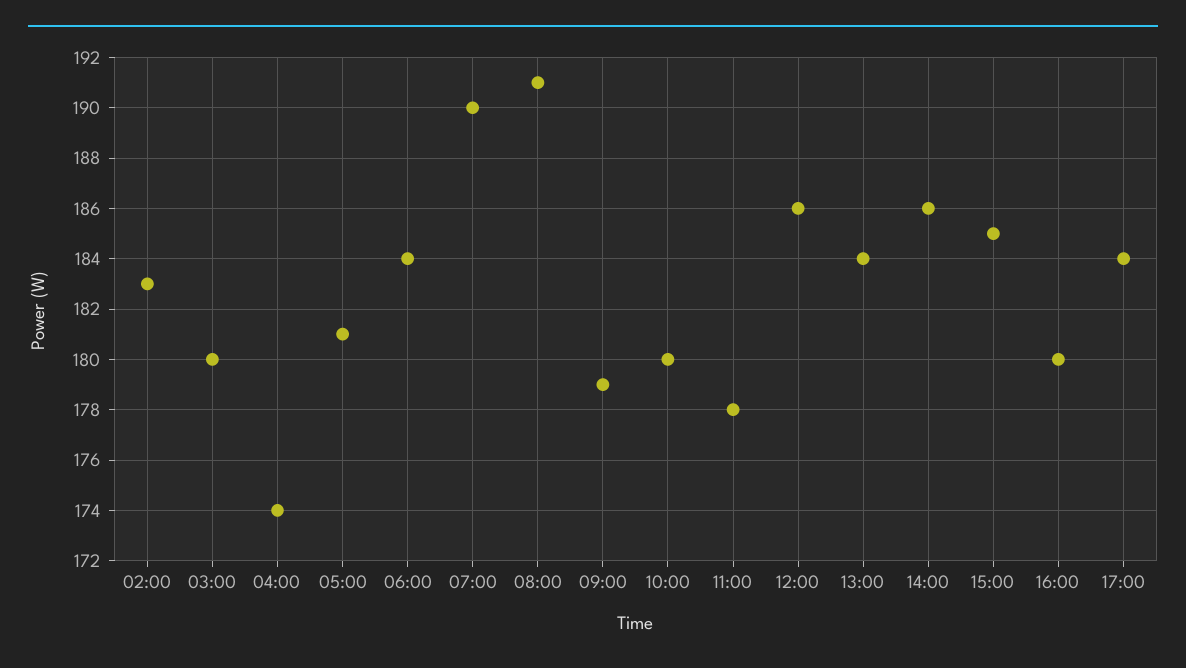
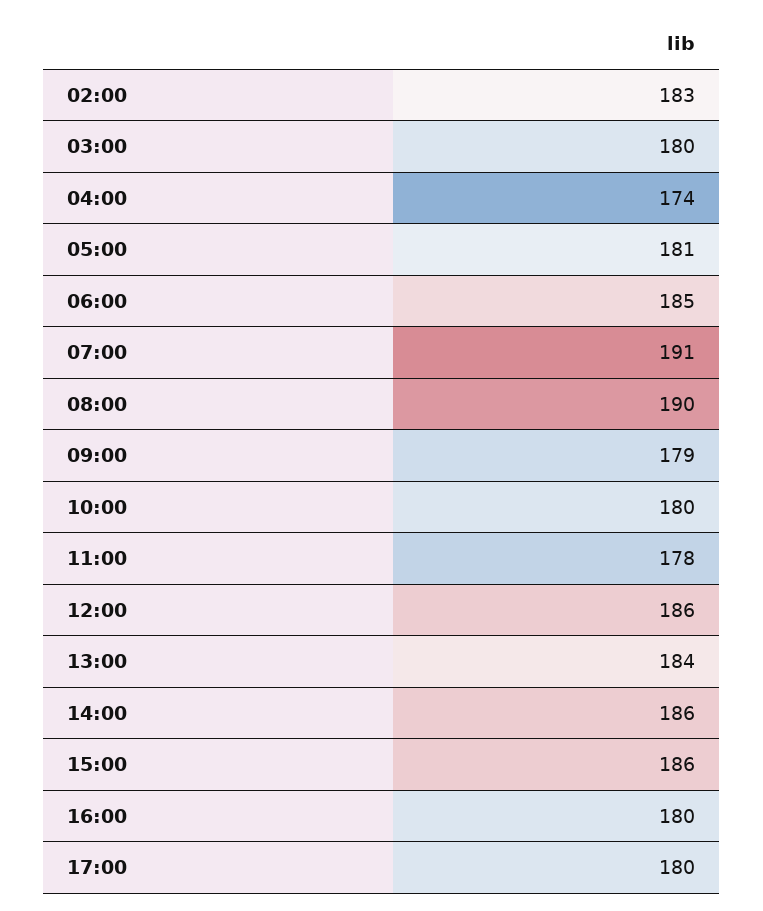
06:00: 184 -> 185
07:00: 190 -> 191
08:00: 191 -> 190
15:00: 185 -> 186
17:00: 184 -> 180

